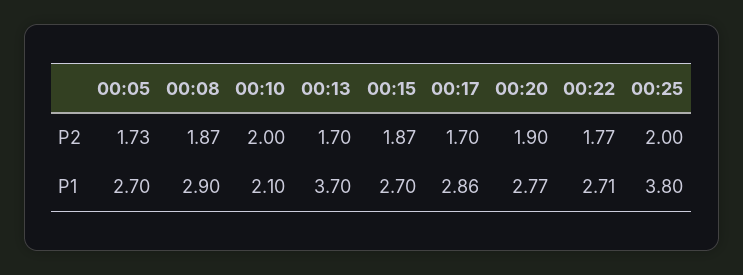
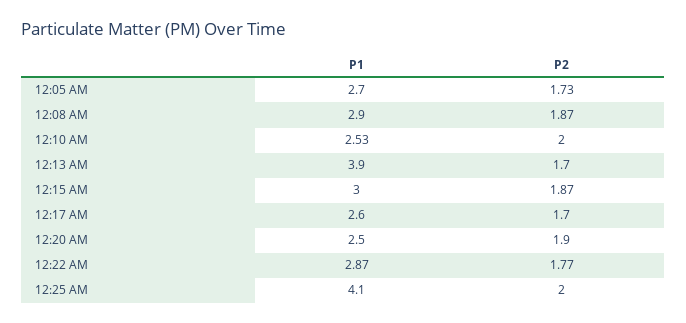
00:10, P1: 2.1 -> 2.53
00:13, P1: 3.7 -> 3.9
00:15, P1: 2.7 -> 3
00:17, P1: 2.86 -> 2.6
00:20, P1: 2.77 -> 2.5
00:22, P1: 2.71 -> 2.87
00:25, P1: 3.8 -> 4.1

